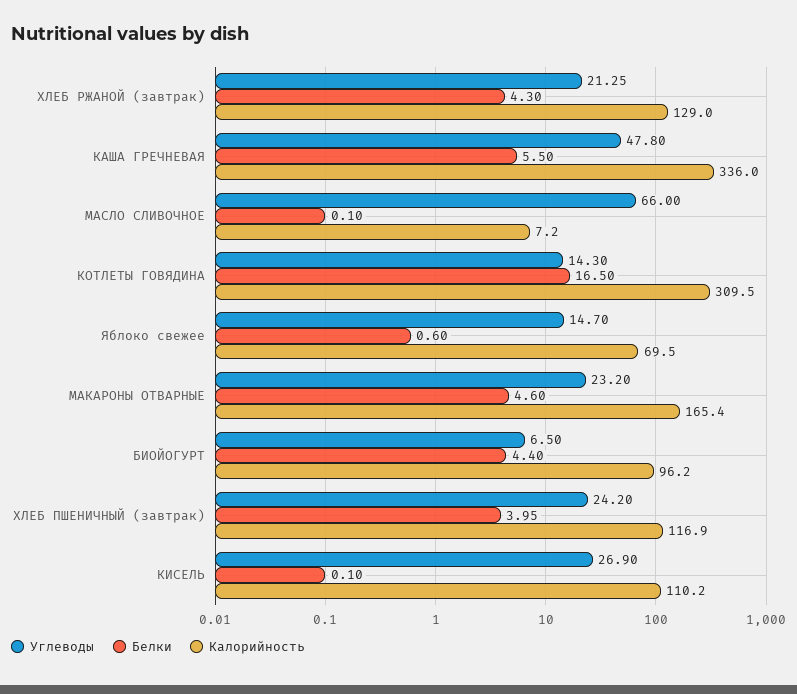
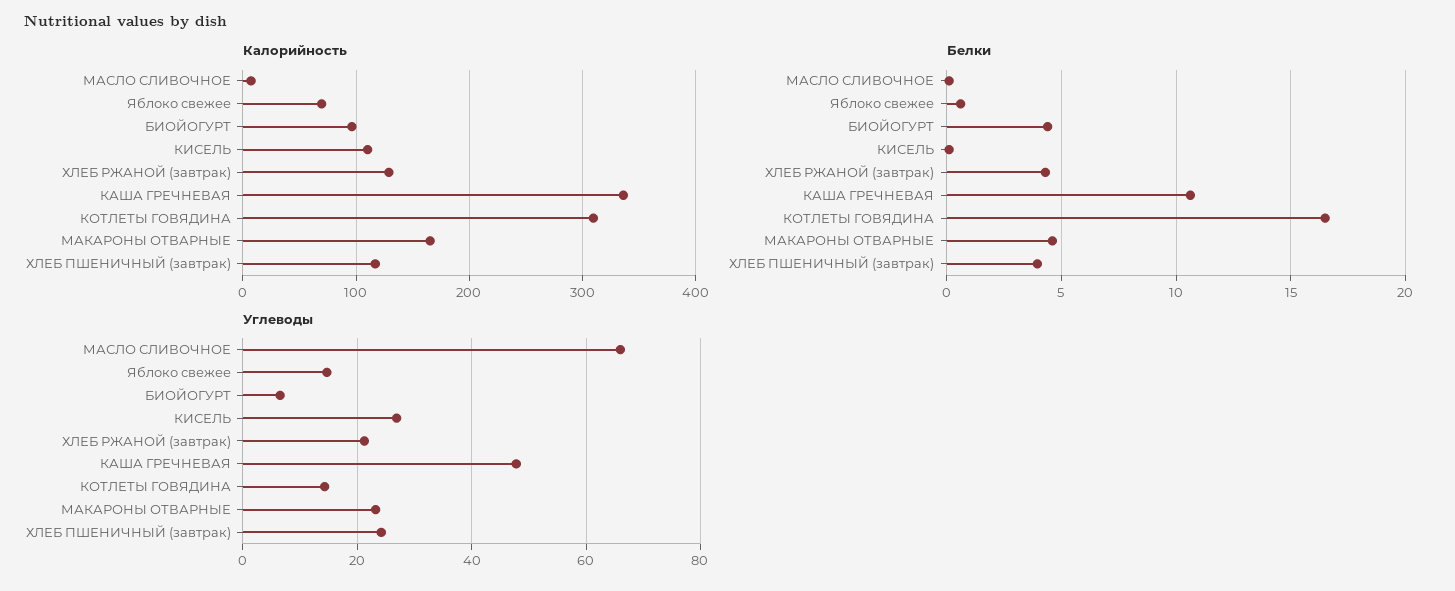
Белки, КАША ГРЕЧНЕВАЯ: 5.5 -> 10.5

